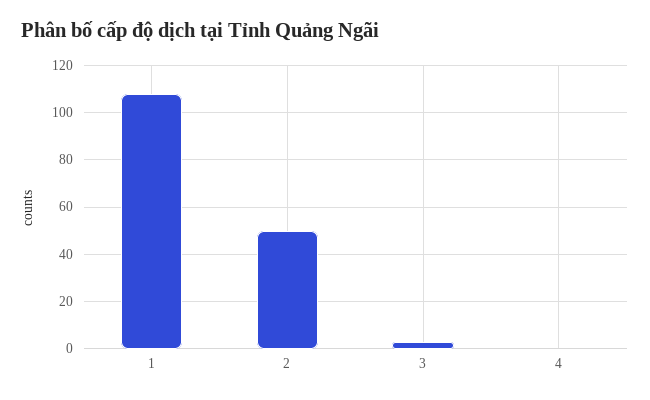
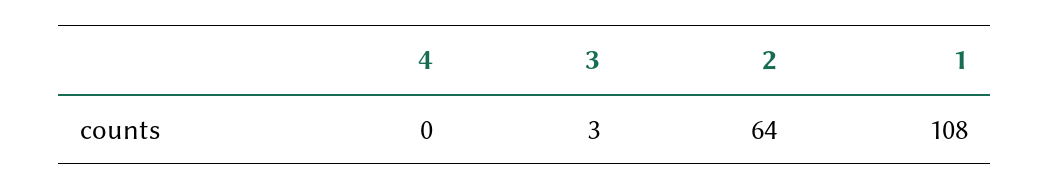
2: 50 -> 64

